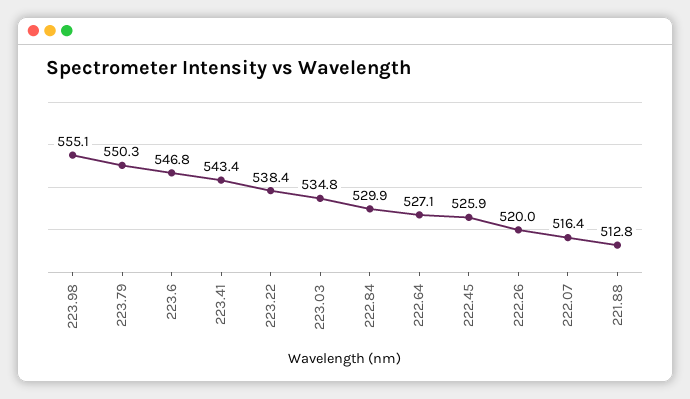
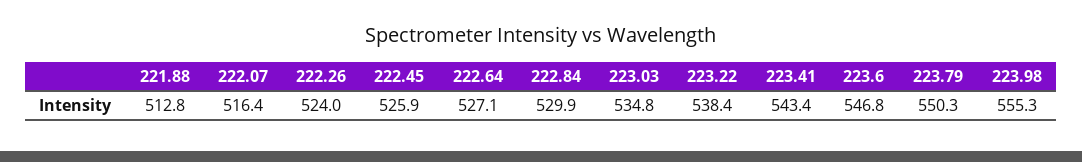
223.98: 555.1 -> 555.3
222.26: 520 -> 524

